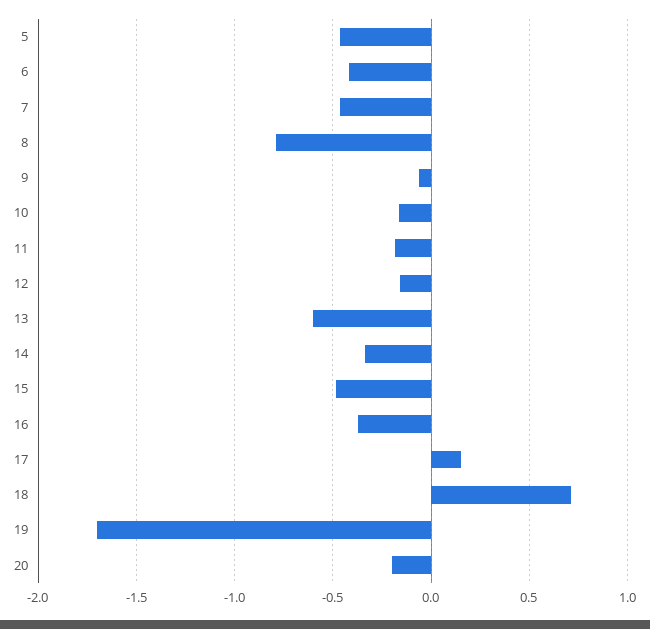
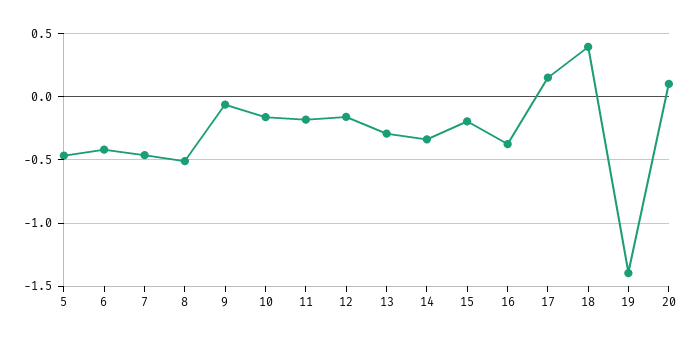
8: -0.8 -> -0.5
13: -0.6 -> -0.3
15: -0.5 -> -0.2
18: 0.7 -> 0.4
19: -1.7 -> -1.4
20: -0.2 -> 0.1

